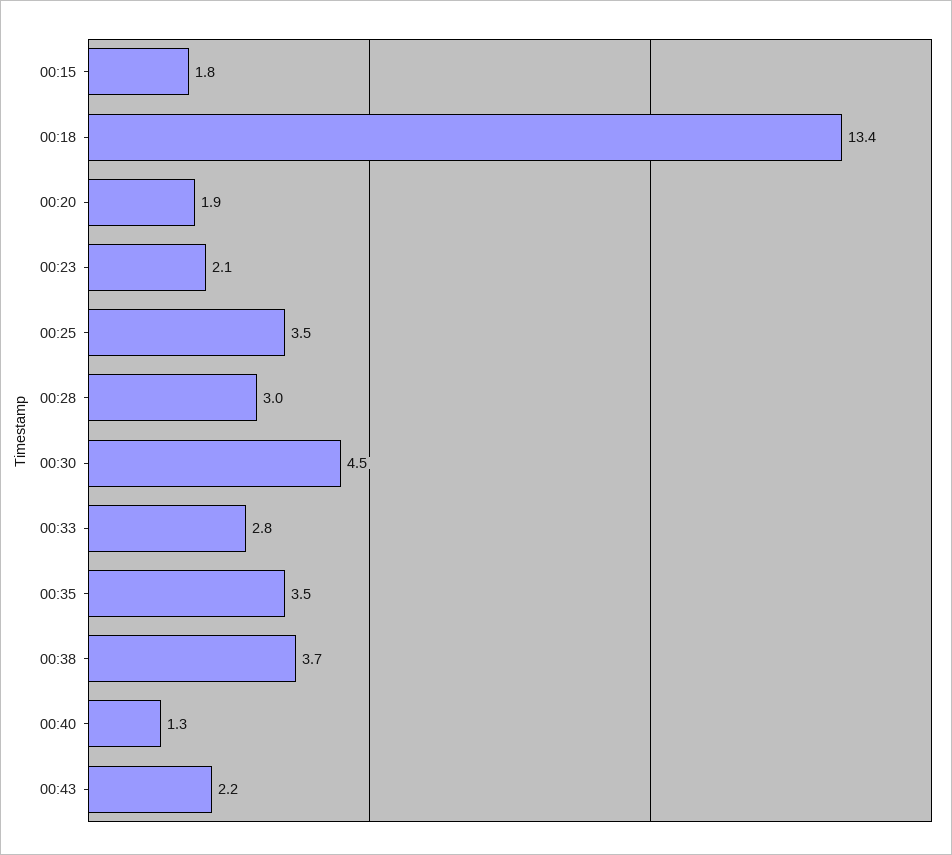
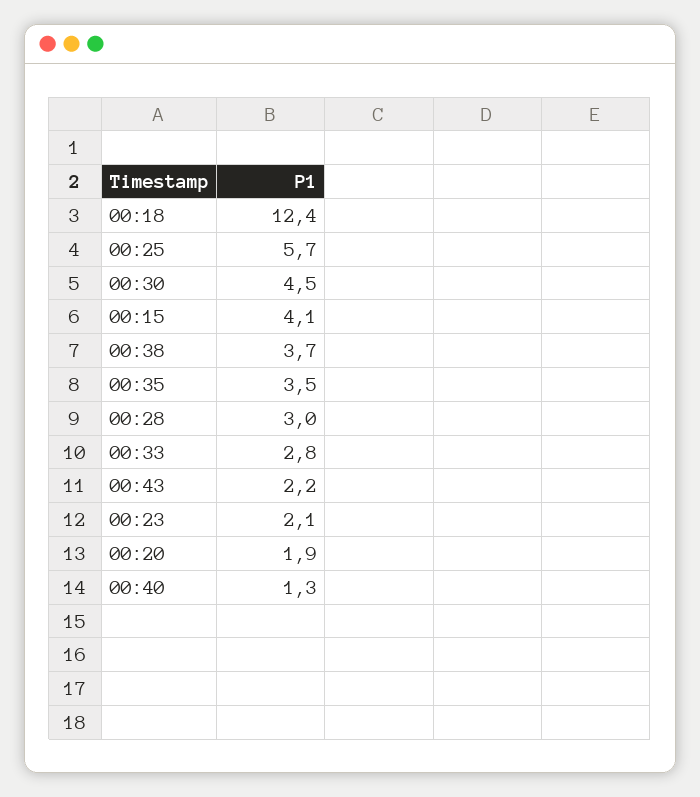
00:15: 1.8 -> 4.1
00:18: 13.4 -> 12.4
00:25: 3.5 -> 5.7

